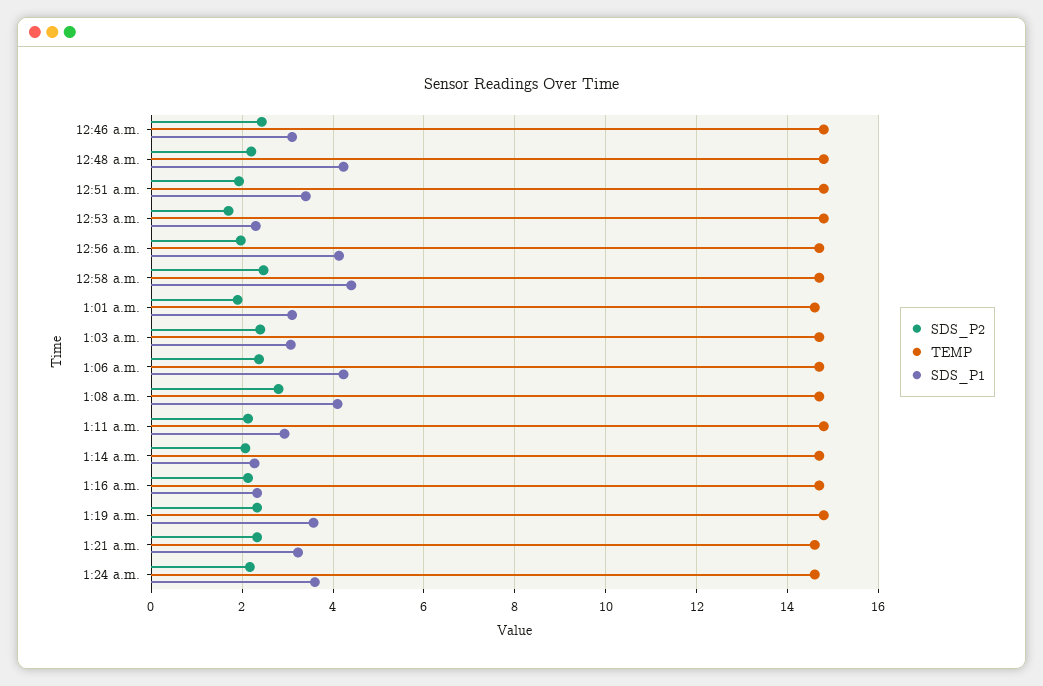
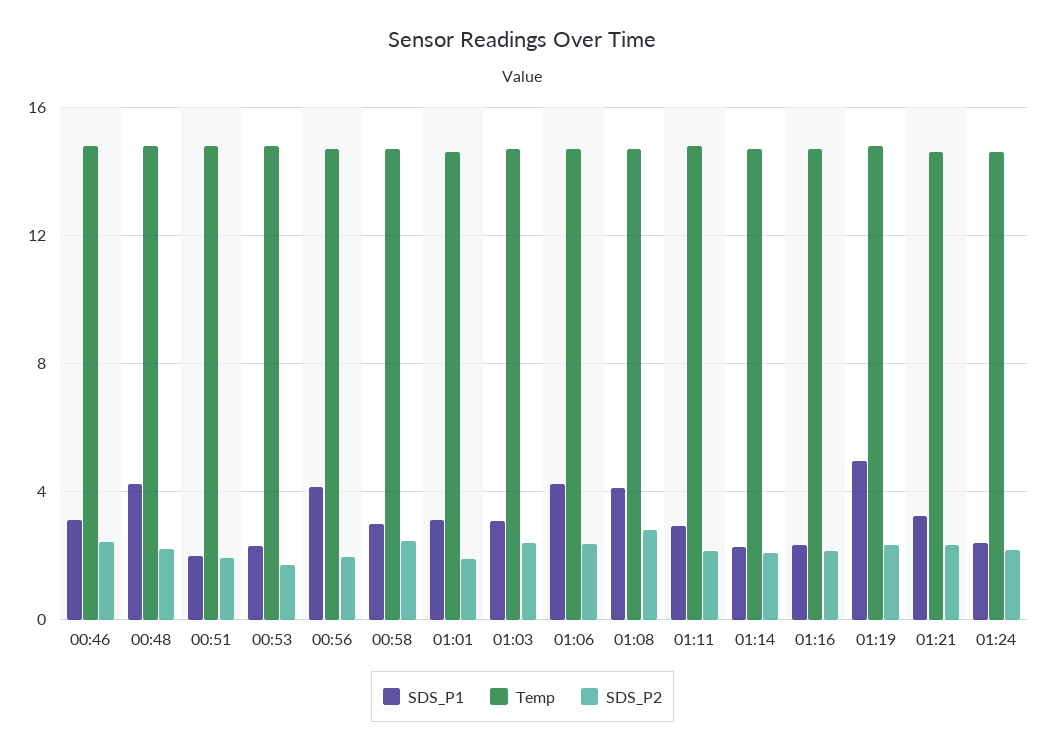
SDS_P1, 12:51 a.m.: 3.4 -> 2
SDS_P1, 12:58 a.m.: 4.4 -> 3
SDS_P1, 1:19 a.m.: 3.6 -> 5
SDS_P1, 1:24 a.m.: 3.6 -> 2.5

